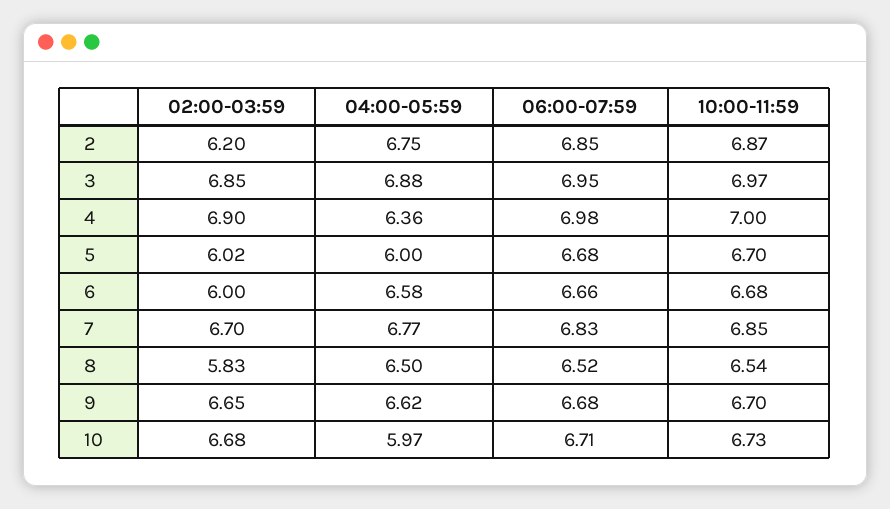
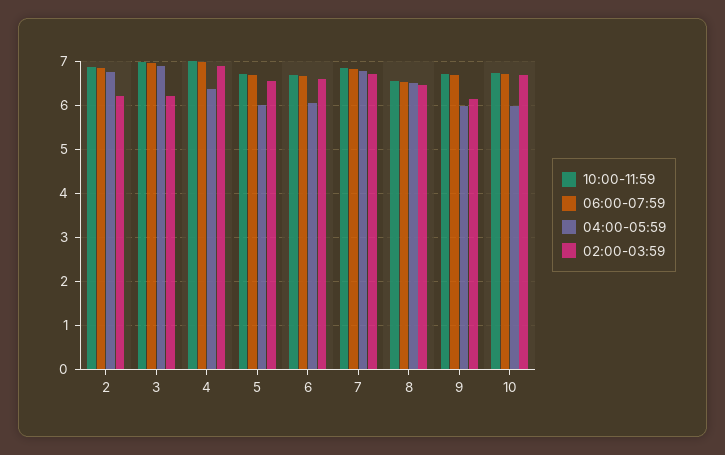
02:00-03:59, 3: 6.85 -> 6.2
02:00-03:59, 5: 6.02 -> 6.6
02:00-03:59, 6: 6 -> 6.6
04:00-05:59, 6: 6.58 -> 6
02:00-03:59, 8: 5.83 -> 6.4
02:00-03:59, 9: 6.65 -> 6.2
04:00-05:59, 9: 6.62 -> 6

